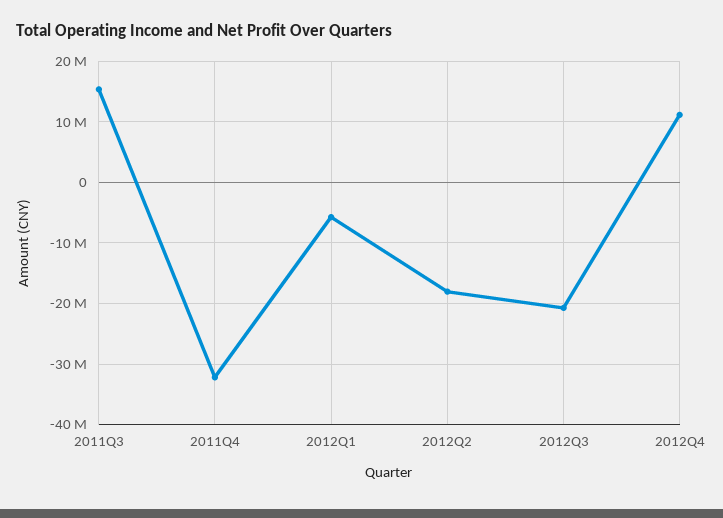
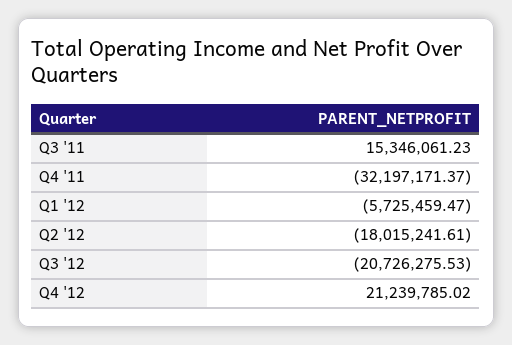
2012Q4: 11000000 -> 21239785.02

